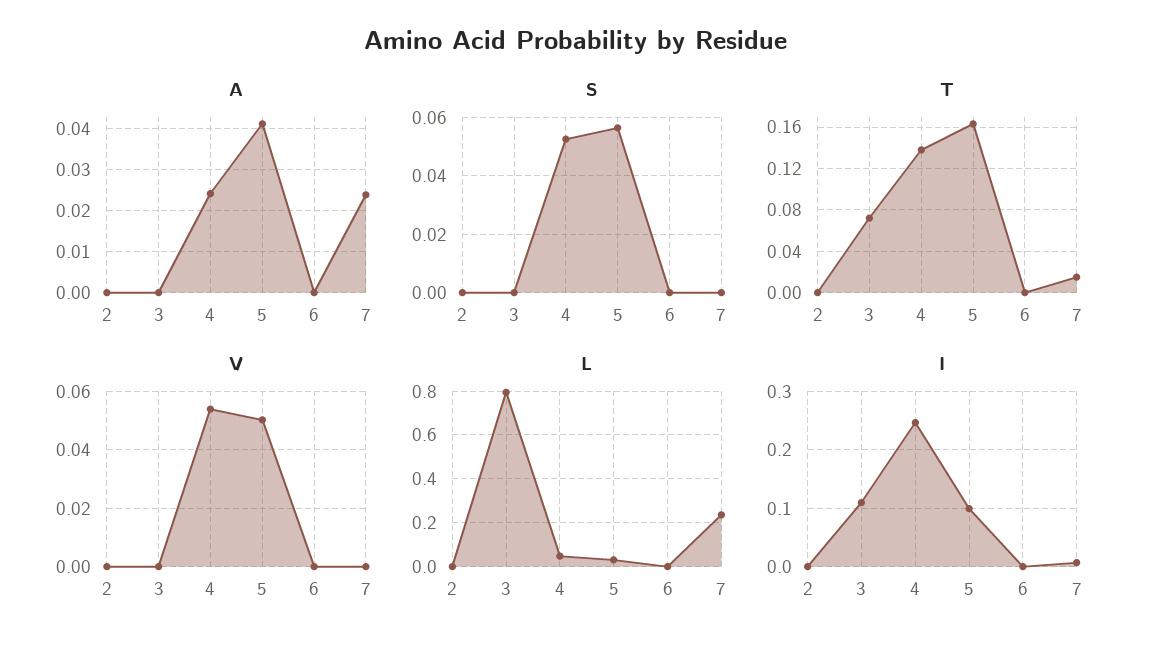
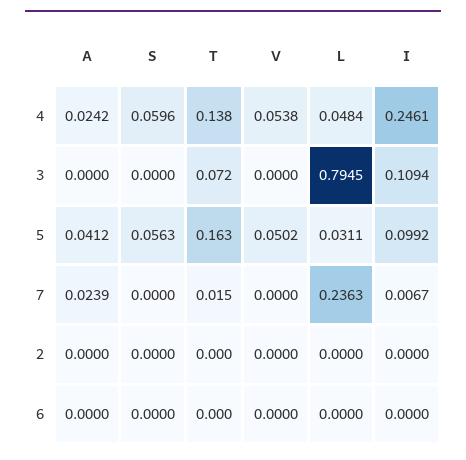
S, 4: 0.0525 -> 0.0596

